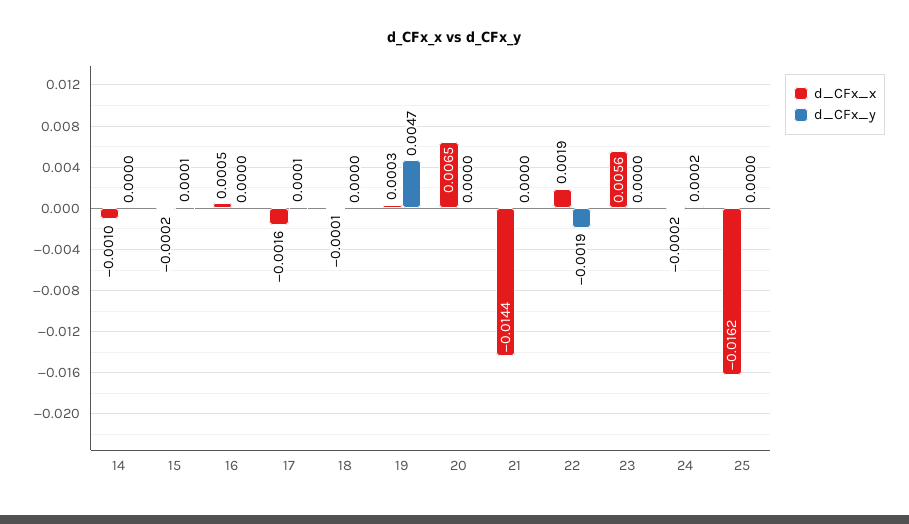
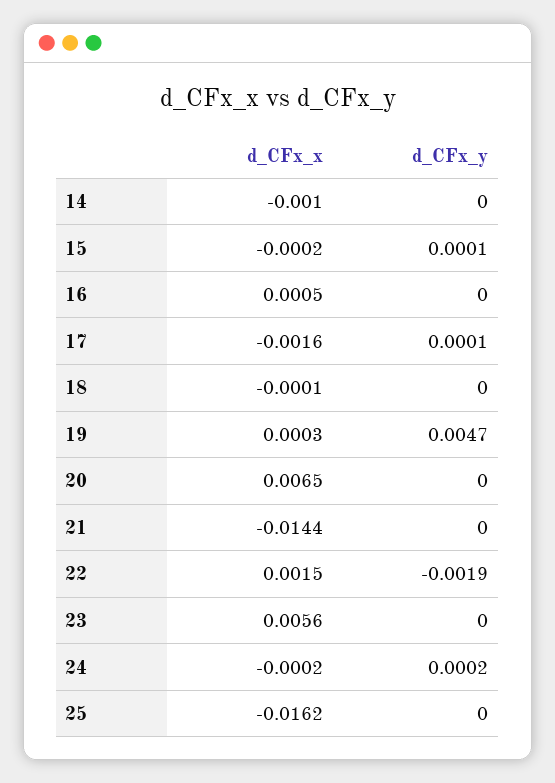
d_CFx_x, 22: 0.0019 -> 0.0015

